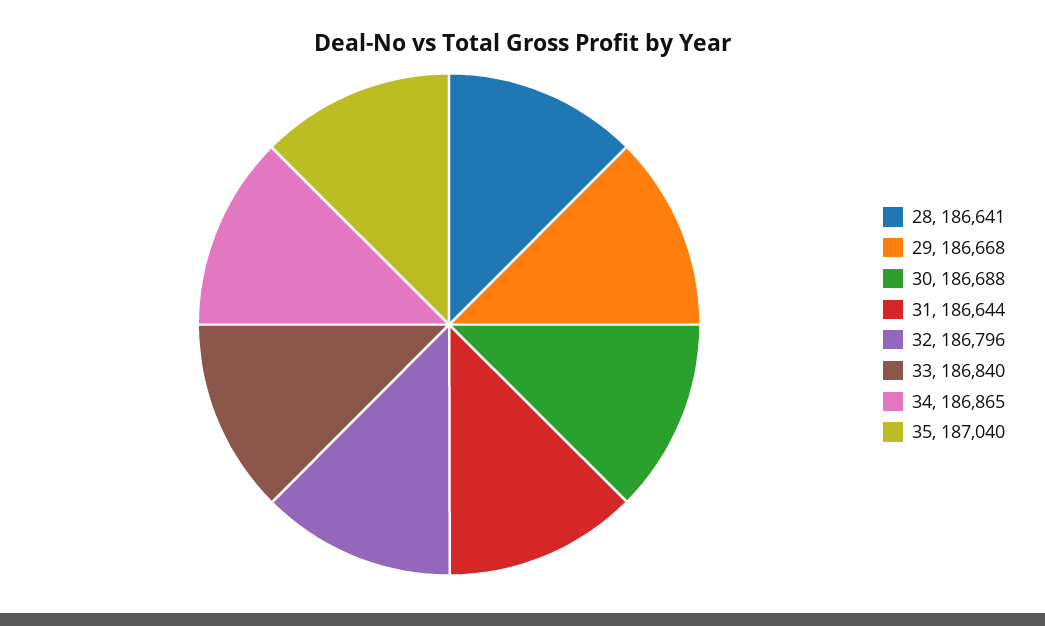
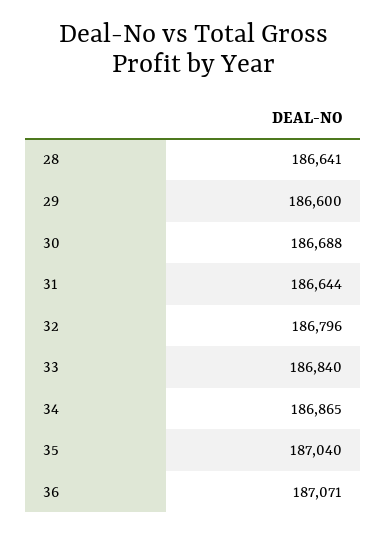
29: 186668 -> 186600
36: none -> 187071

